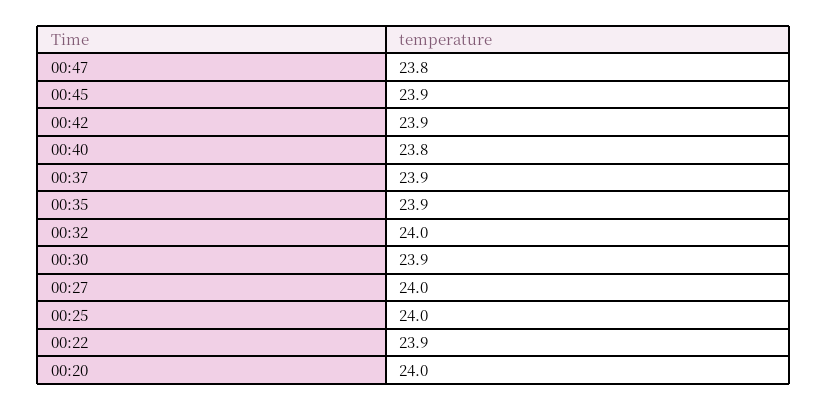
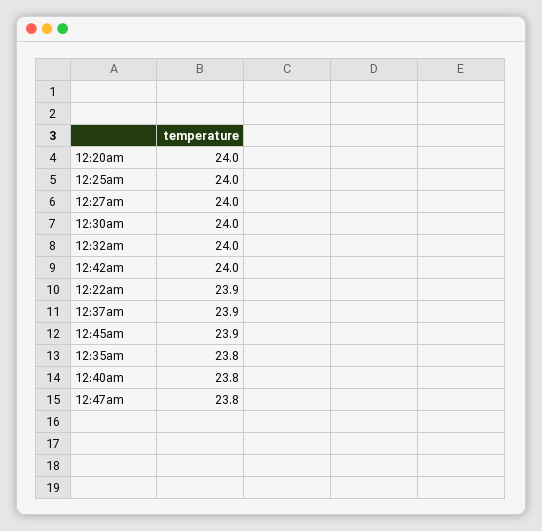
00:42: 23.9 -> 24
00:35: 23.9 -> 23.8
00:30: 23.9 -> 24

